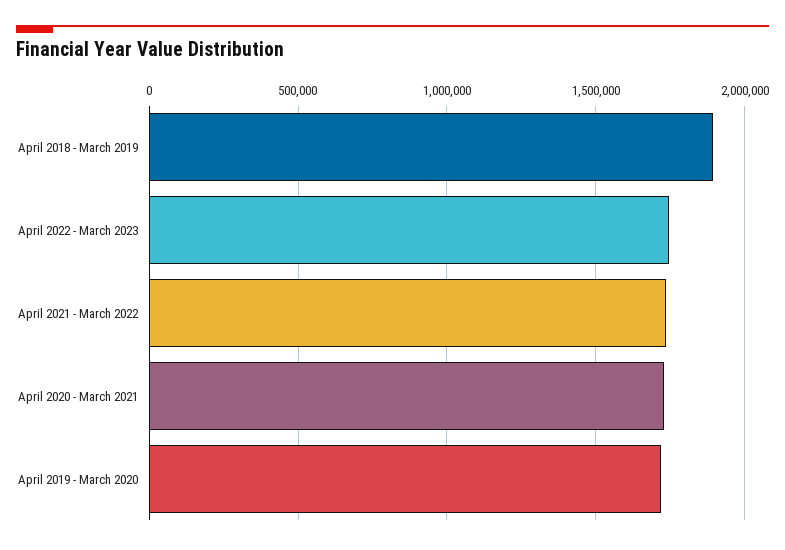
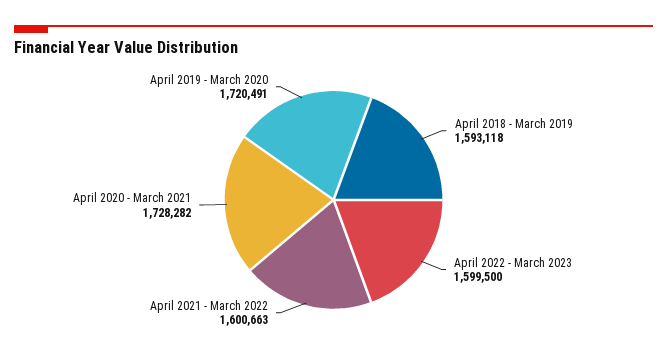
April 2018 - March 2019: 1900000 -> 1593118
April 2022 - March 2023: 1750000 -> 1599500
April 2021 - March 2022: 1750000 -> 1600663

